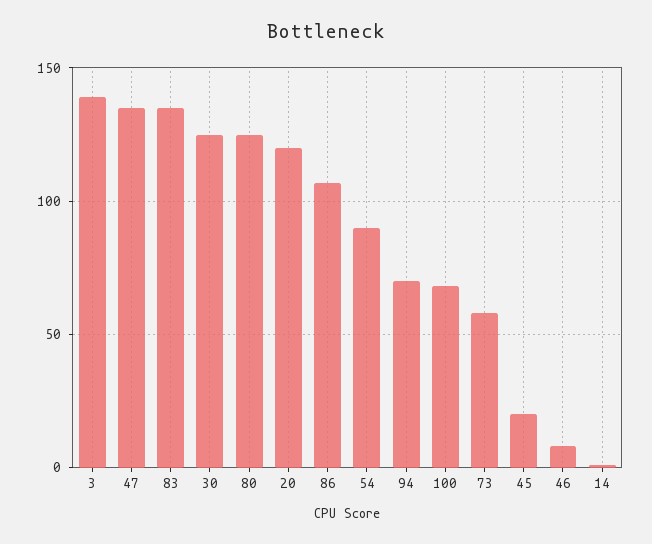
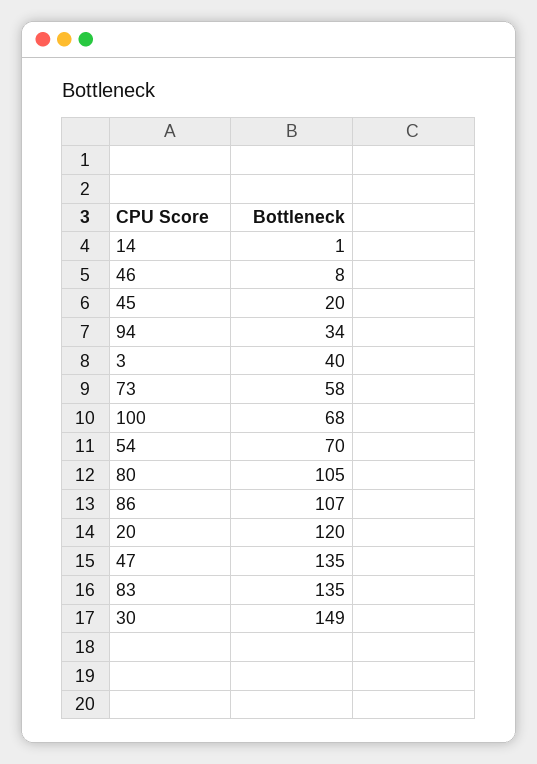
3: 140 -> 40
30: 125 -> 149
80: 125 -> 105
54: 90 -> 70
94: 70 -> 34

